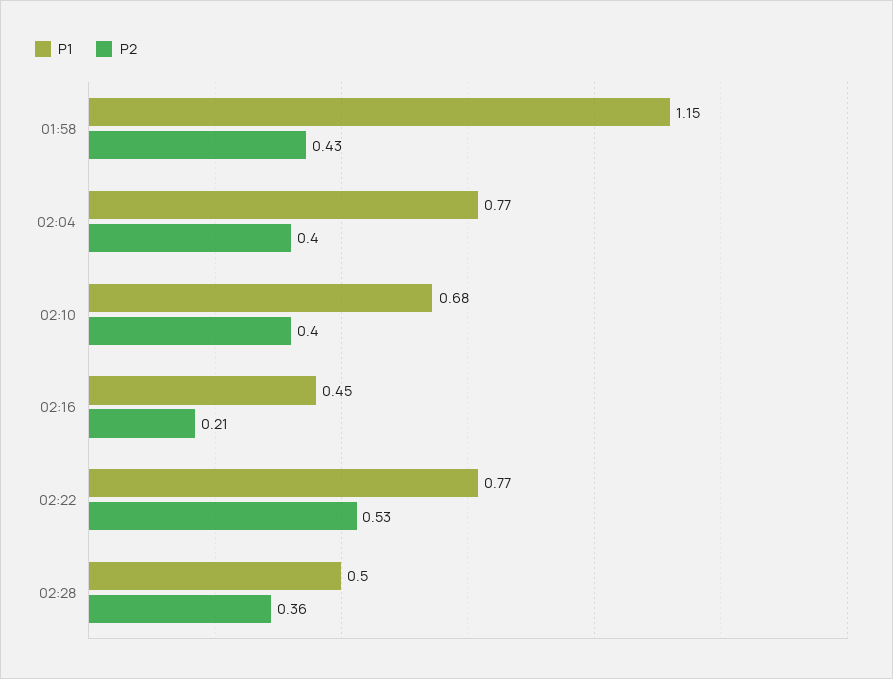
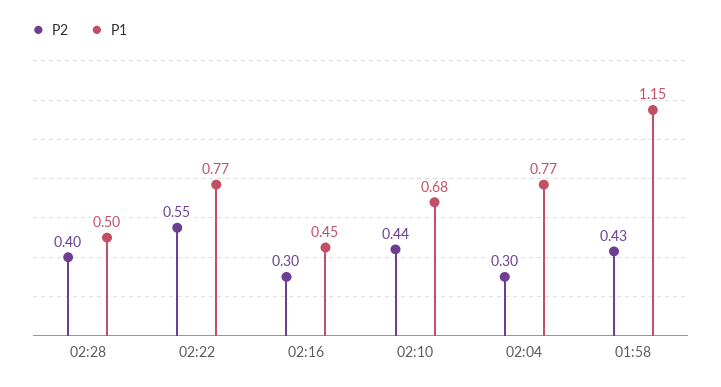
P2, 02:04: 0.4 -> 0.3
P2, 02:10: 0.4 -> 0.44
P2, 02:16: 0.21 -> 0.3
P2, 02:22: 0.53 -> 0.55
P2, 02:28: 0.36 -> 0.4

